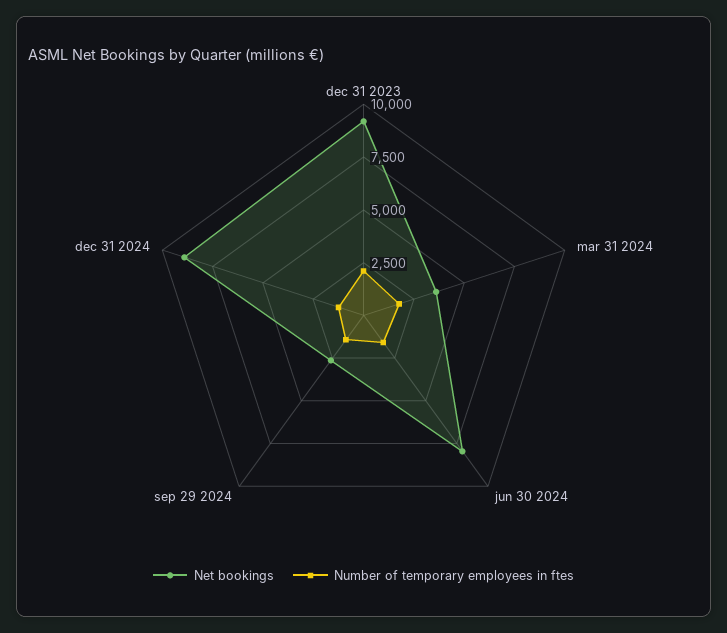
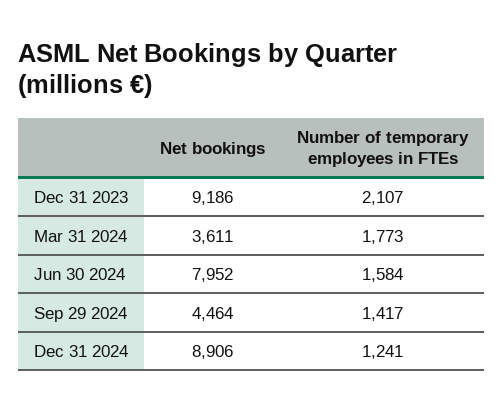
Net bookings, sep 29 2024: 2500 -> 4464

